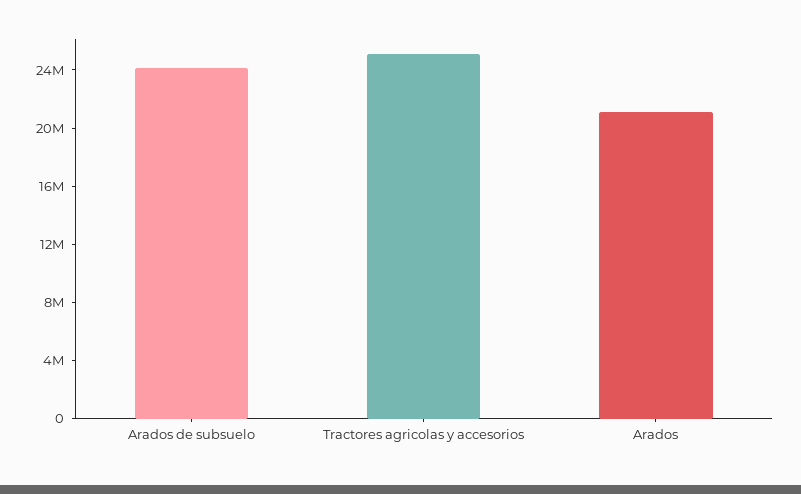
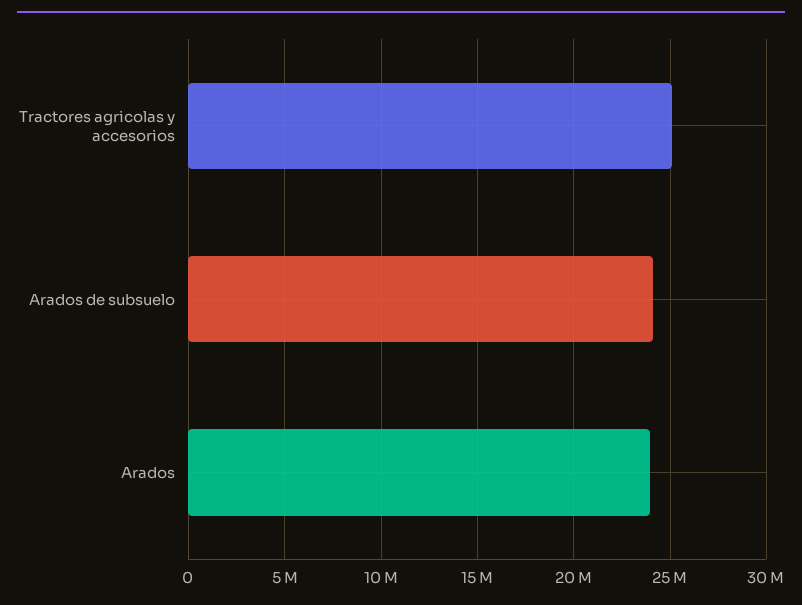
Arados: 21000000 -> 24000000

